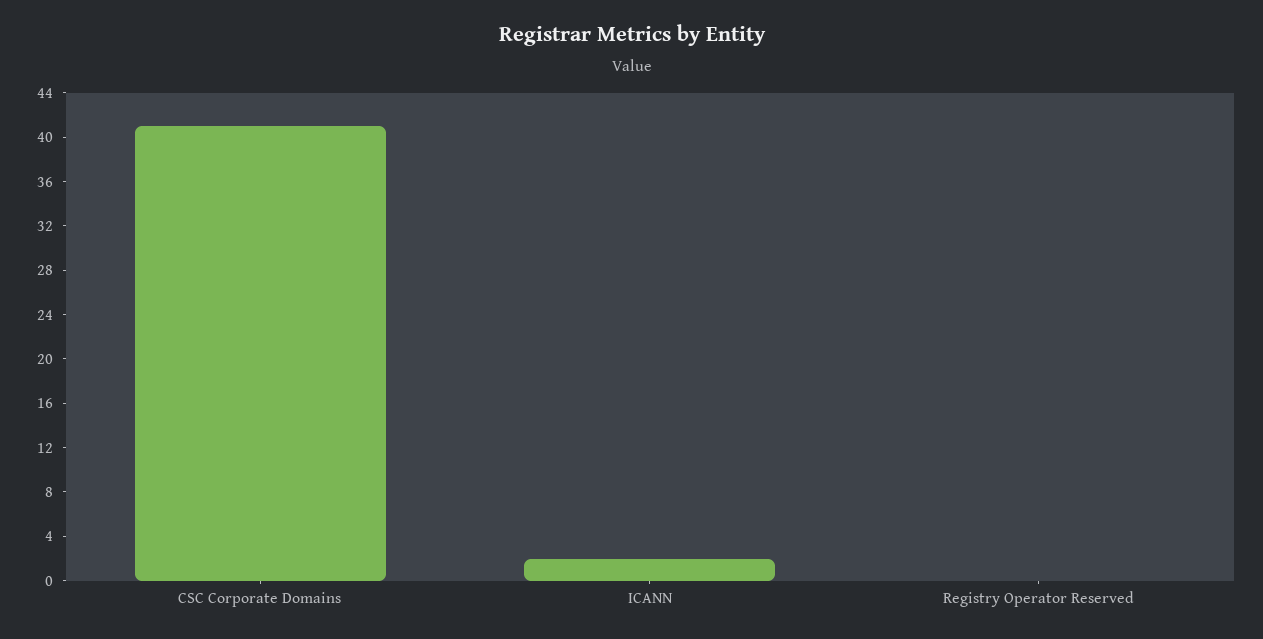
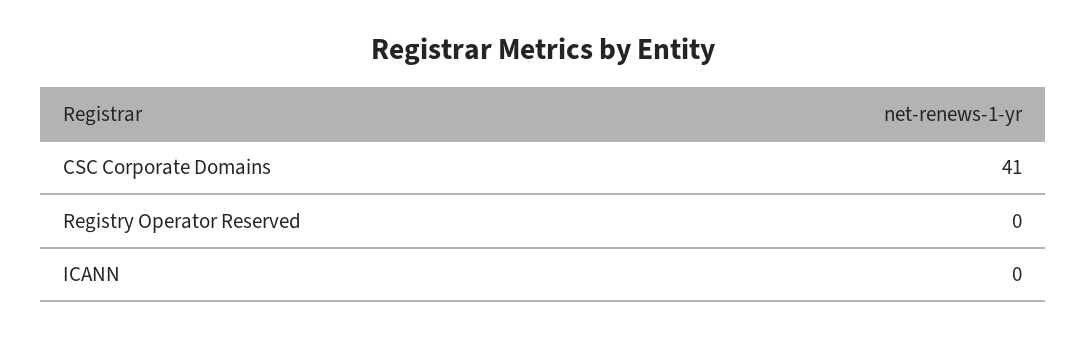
ICANN: 2 -> 0

